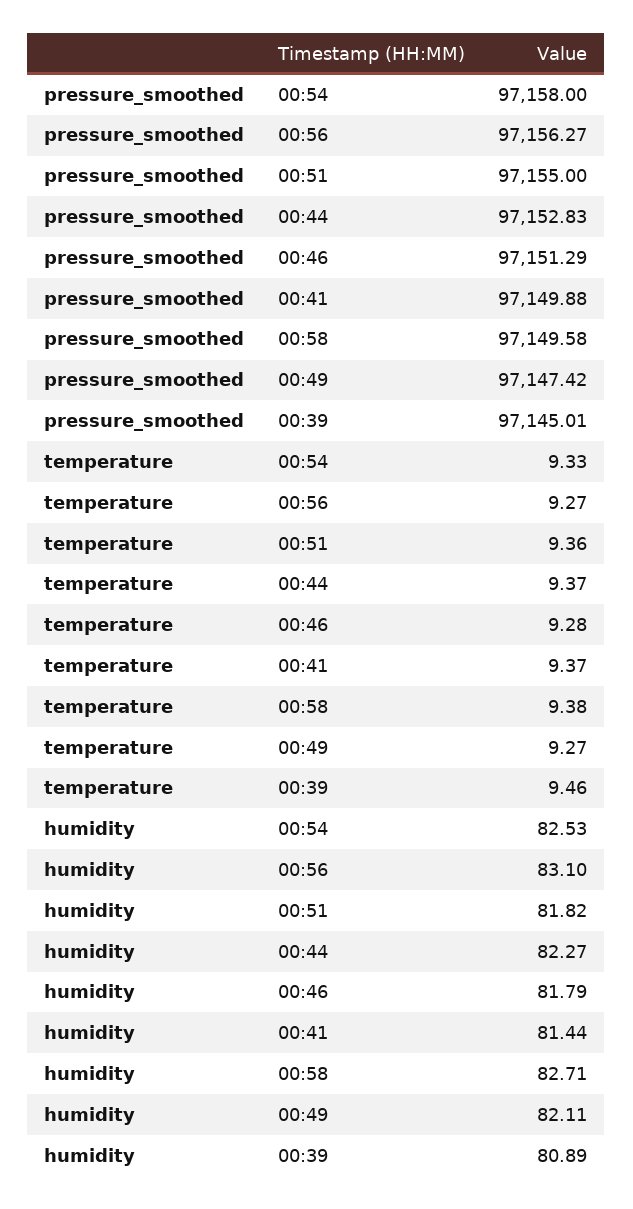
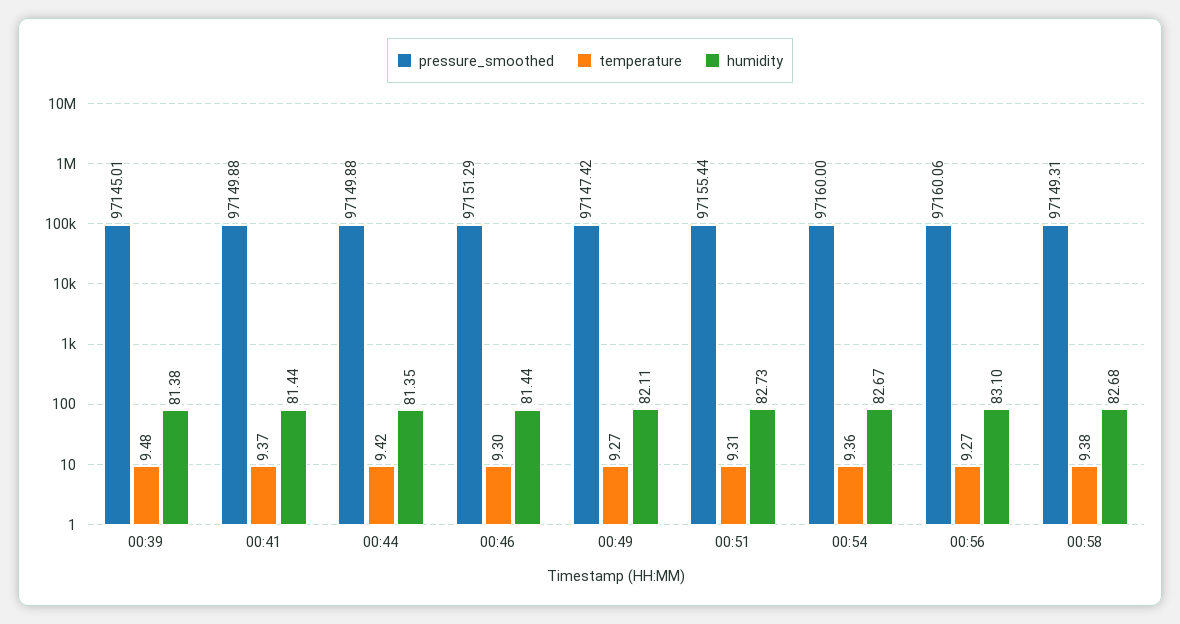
pressure_smoothed, 00:54: 97158 -> 97160
pressure_smoothed, 00:56: 97156.27 -> 97160.06
pressure_smoothed, 00:51: 97155 -> 97155.44
pressure_smoothed, 00:44: 97152.83 -> 97149.88
pressure_smoothed, 00:58: 97149.58 -> 97149.31
temperature, 00:54: 9.33 -> 9.36
temperature, 00:51: 9.36 -> 9.31
temperature, 00:44: 9.37 -> 9.42
temperature, 00:46: 9.28 -> 9.3
temperature, 00:39: 9.46 -> 9.48
humidity, 00:54: 82.53 -> 82.67
humidity, 00:51: 81.82 -> 82.73
humidity, 00:44: 82.27 -> 81.35
humidity, 00:46: 81.79 -> 81.44
humidity, 00:58: 82.71 -> 82.68
humidity, 00:39: 80.89 -> 81.38

